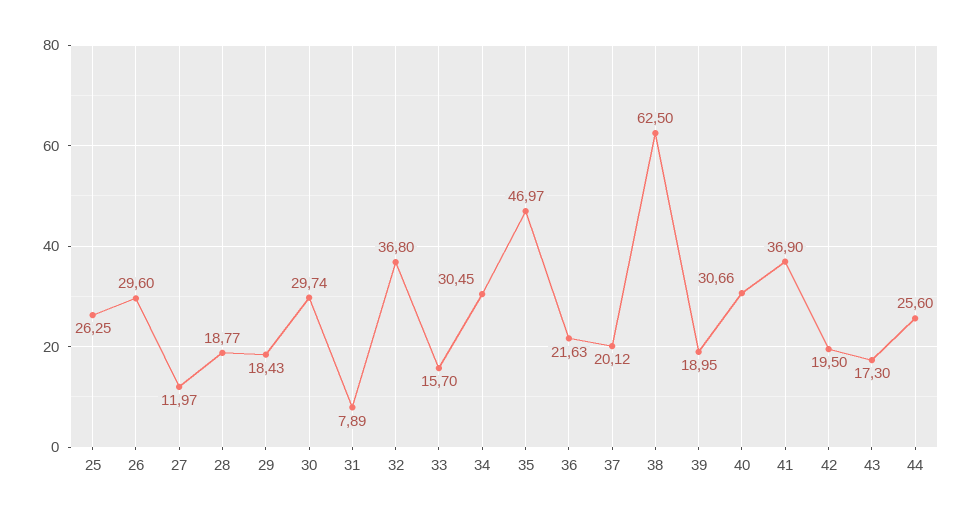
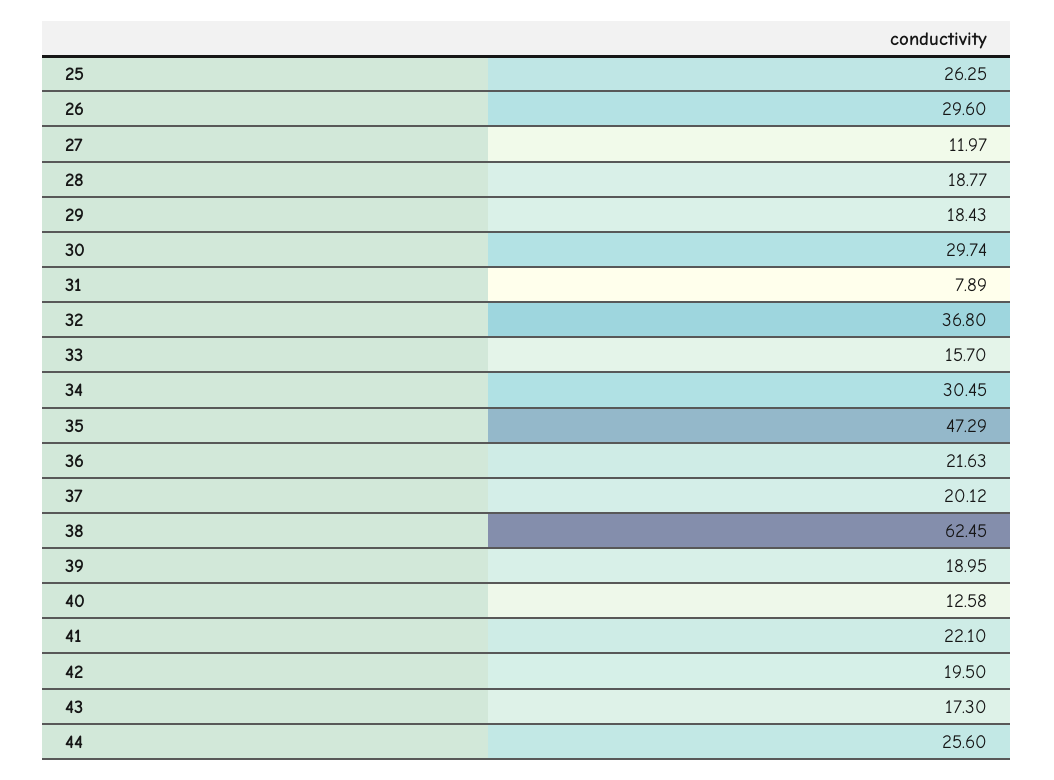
35: 46.97 -> 47.29
38: 62.5 -> 62.45
40: 30.66 -> 12.58
41: 36.9 -> 22.1

